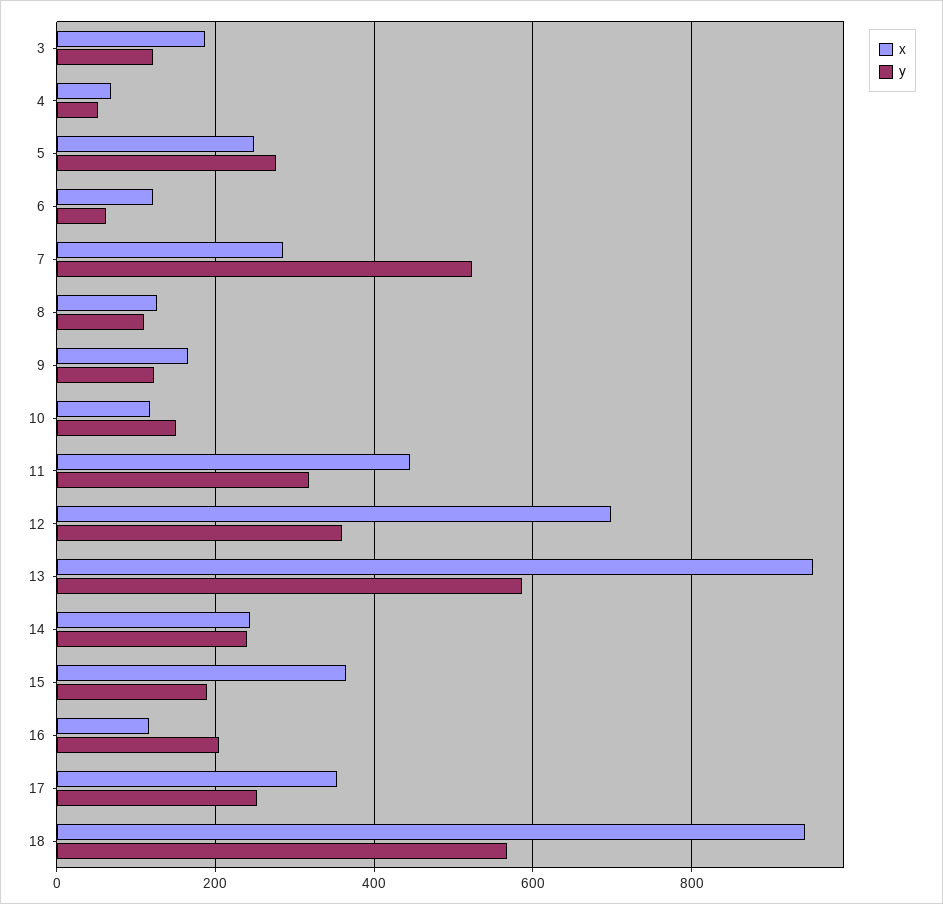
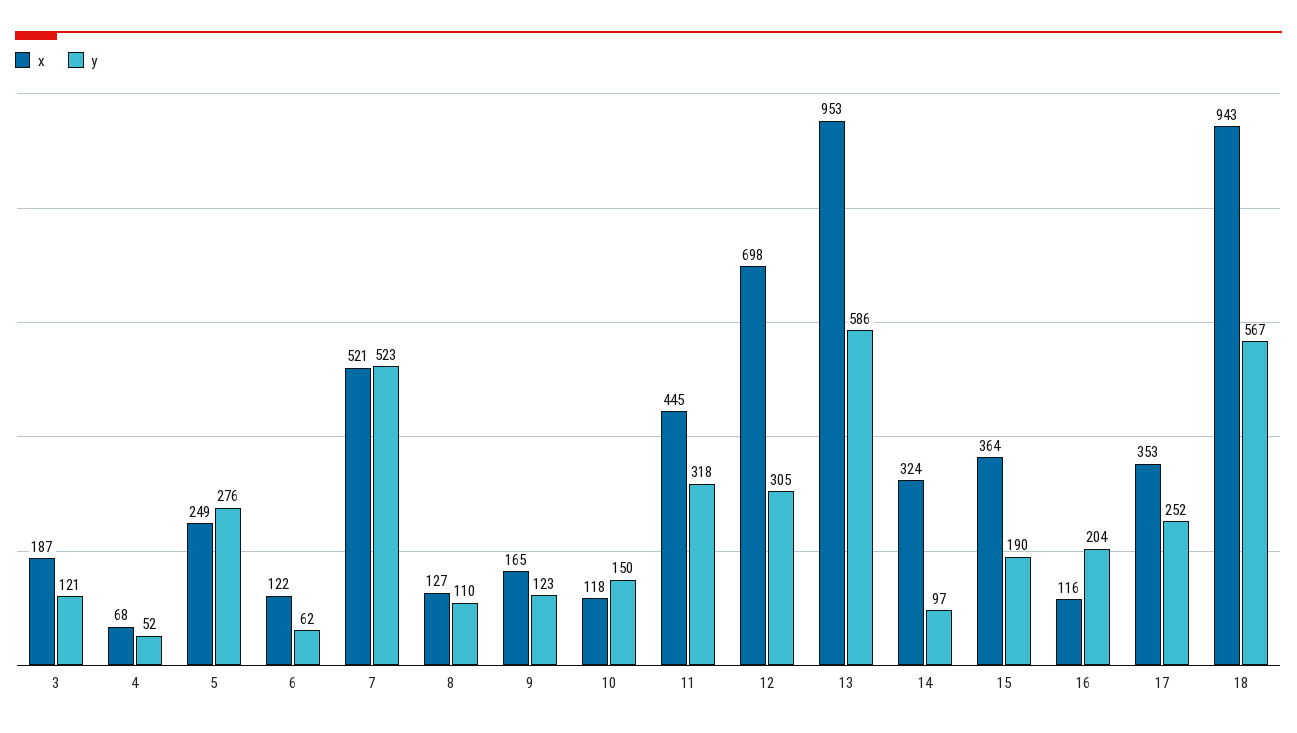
x, 7: 280 -> 521
y, 12: 360 -> 305
x, 14: 240 -> 324
y, 14: 240 -> 97

